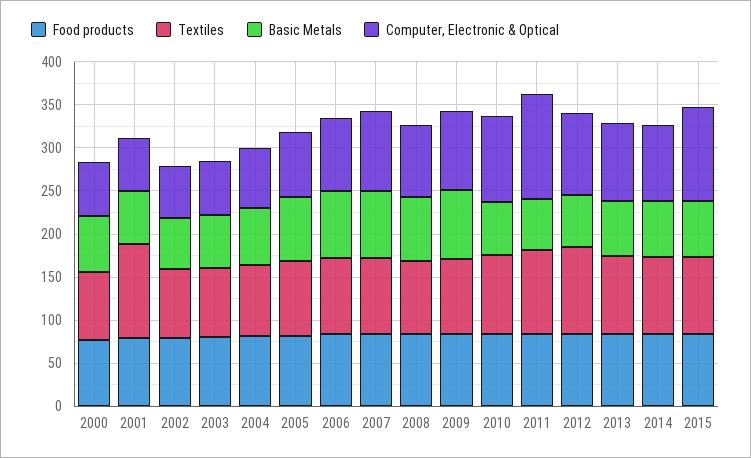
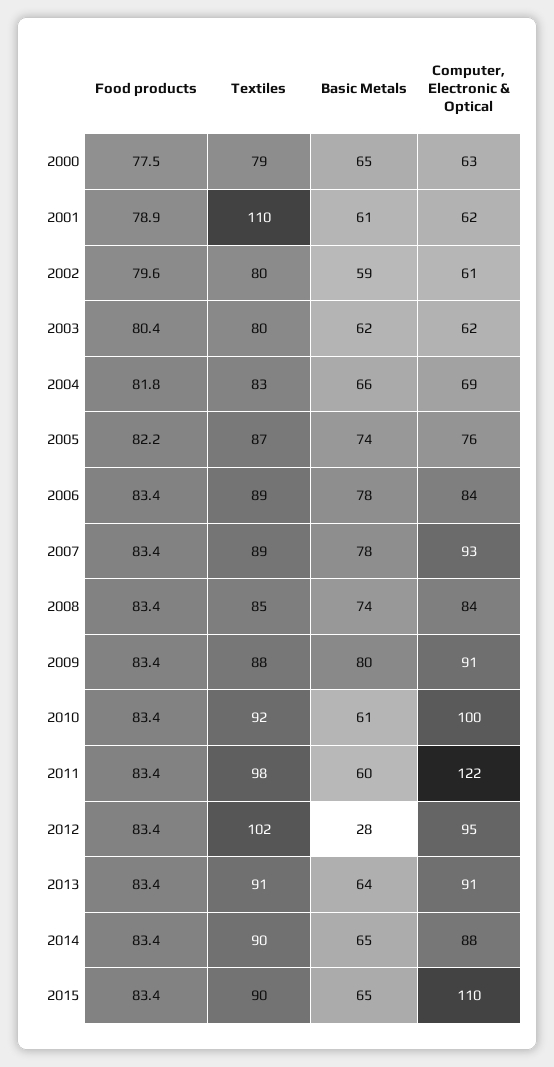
Basic Metals, 2012: 60 -> 28

